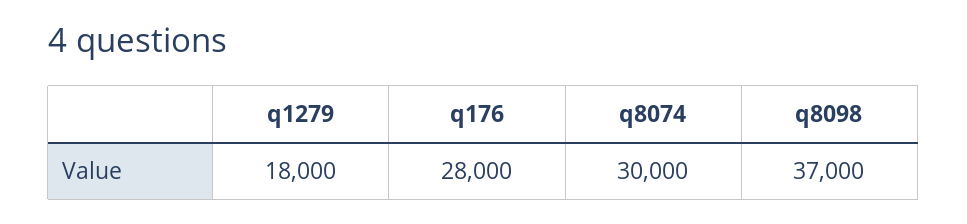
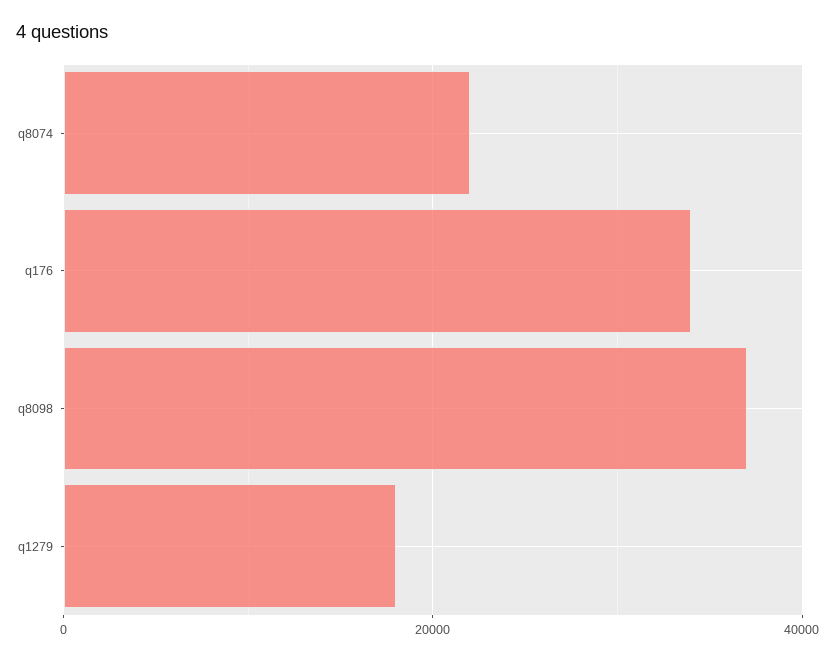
q176: 28000 -> 34000
q8074: 30000 -> 22000

